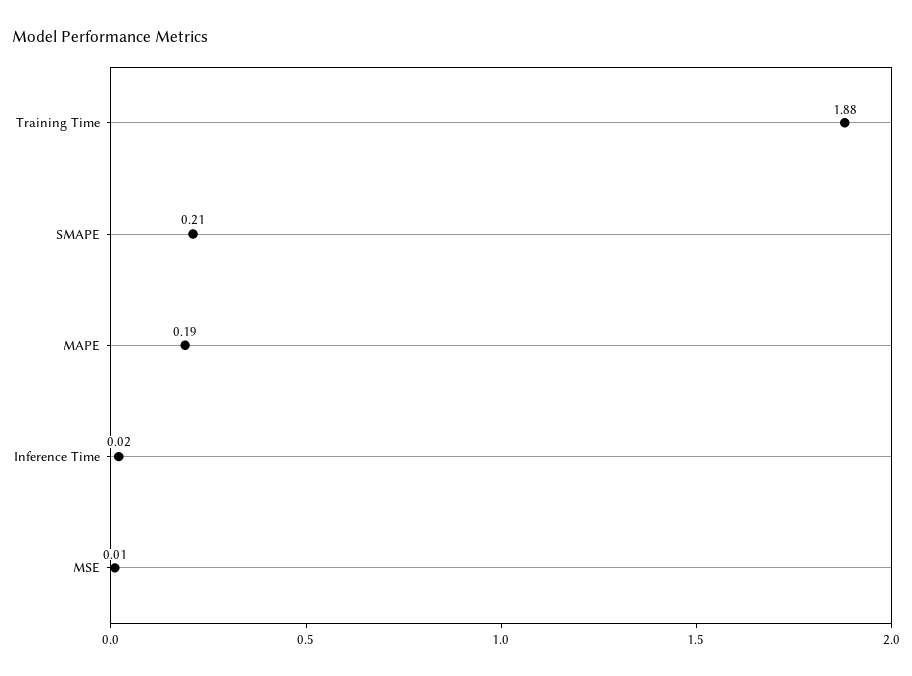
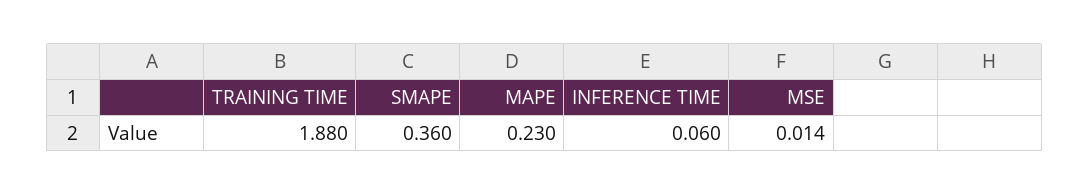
SMAPE: 0.21 -> 0.36
MAPE: 0.19 -> 0.23
Inference Time: 0.02 -> 0.06

